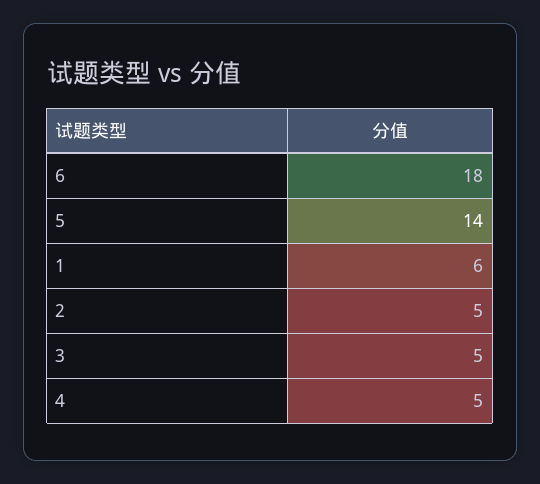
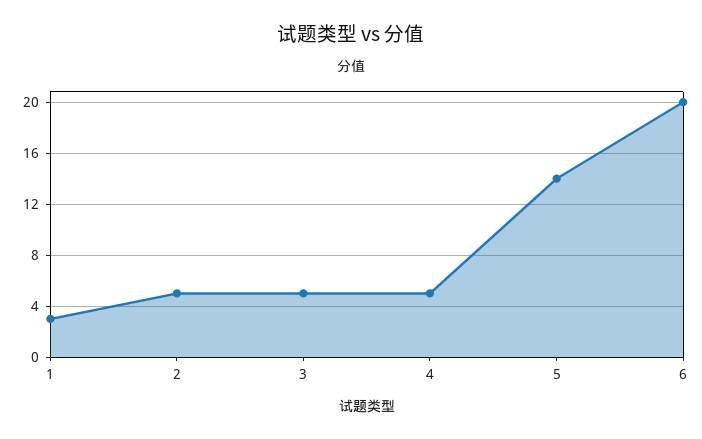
6: 18 -> 20
1: 6 -> 3

